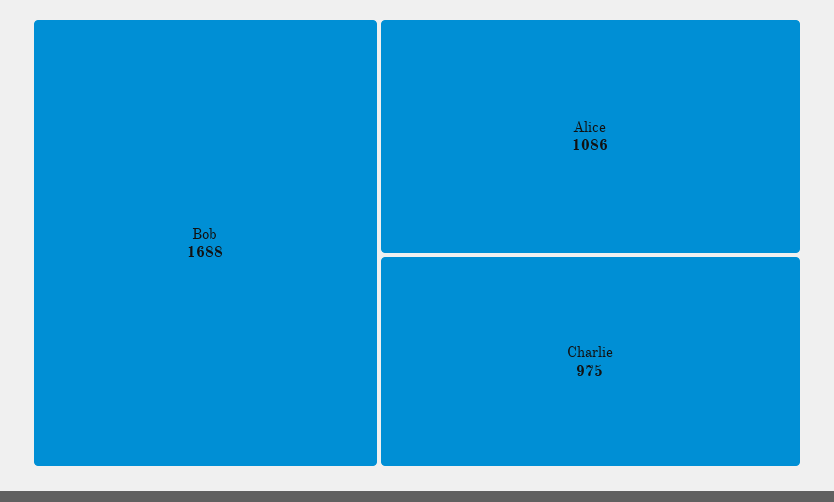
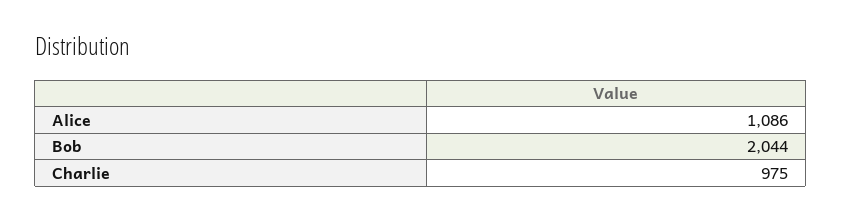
Bob: 1688 -> 2044

